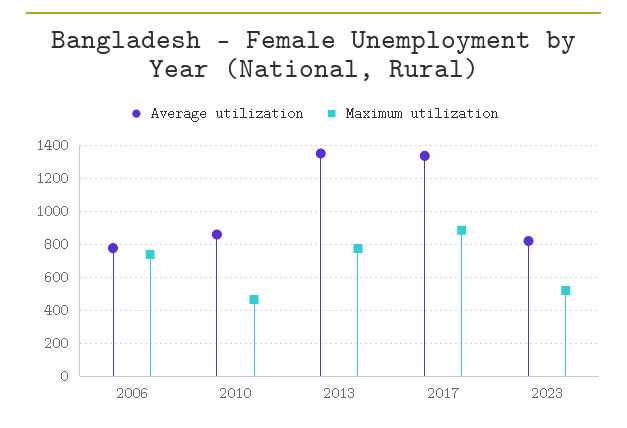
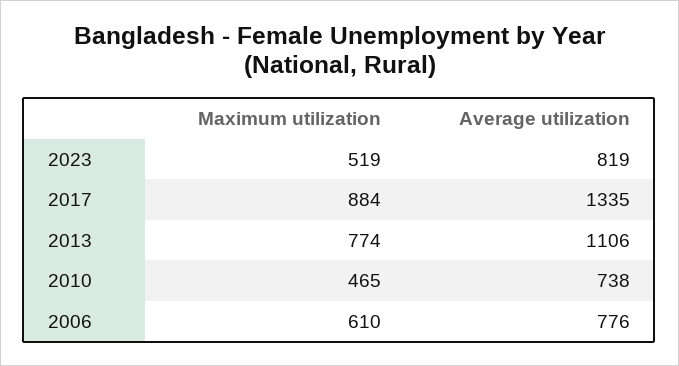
Maximum utilization, 2006: 750 -> 610
Average utilization, 2010: 850 -> 738
Average utilization, 2013: 1350 -> 1106

